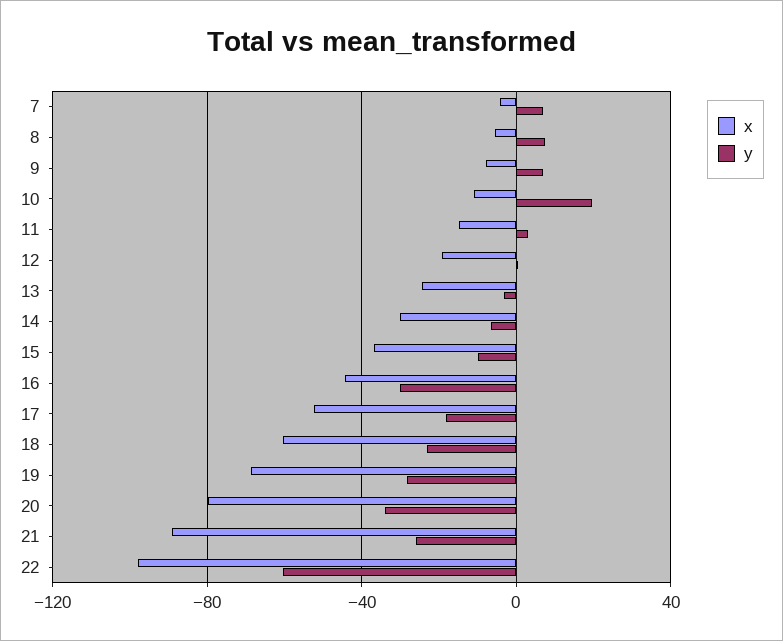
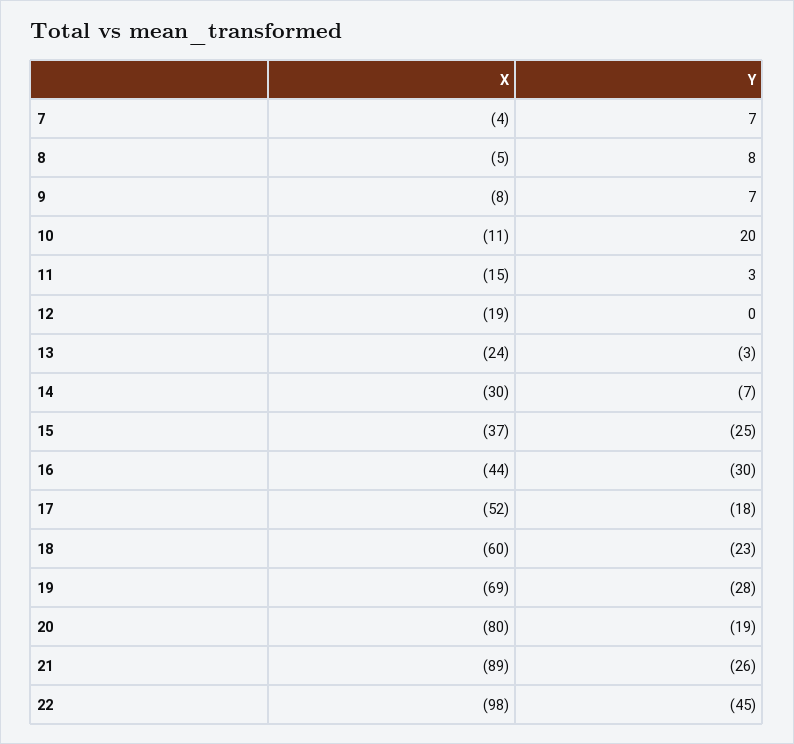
y, 15: -10 -> -25
y, 20: -35 -> -19
y, 22: -60 -> -45

